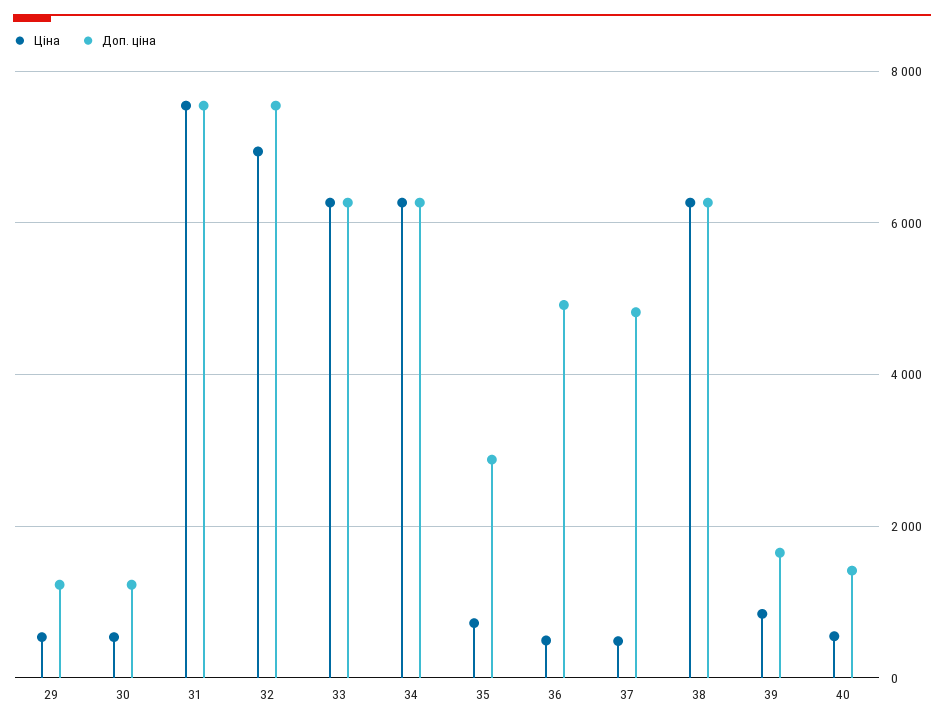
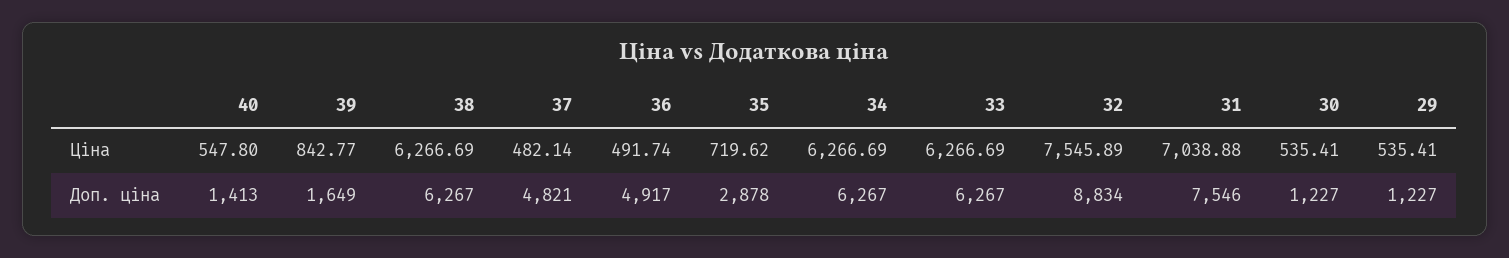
Ціна, 31: 7600 -> 7038.88
Ціна, 32: 7000 -> 7545.89
Доп. ціна, 32: 7600 -> 8834

